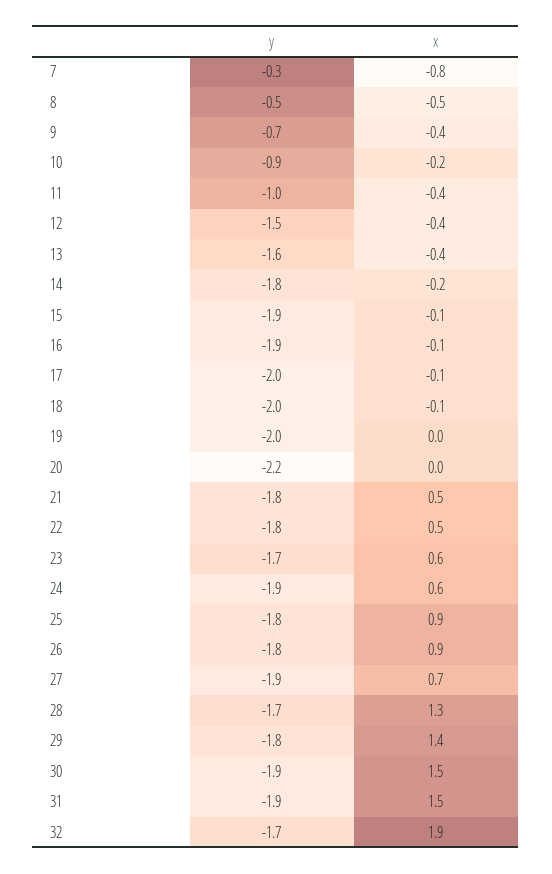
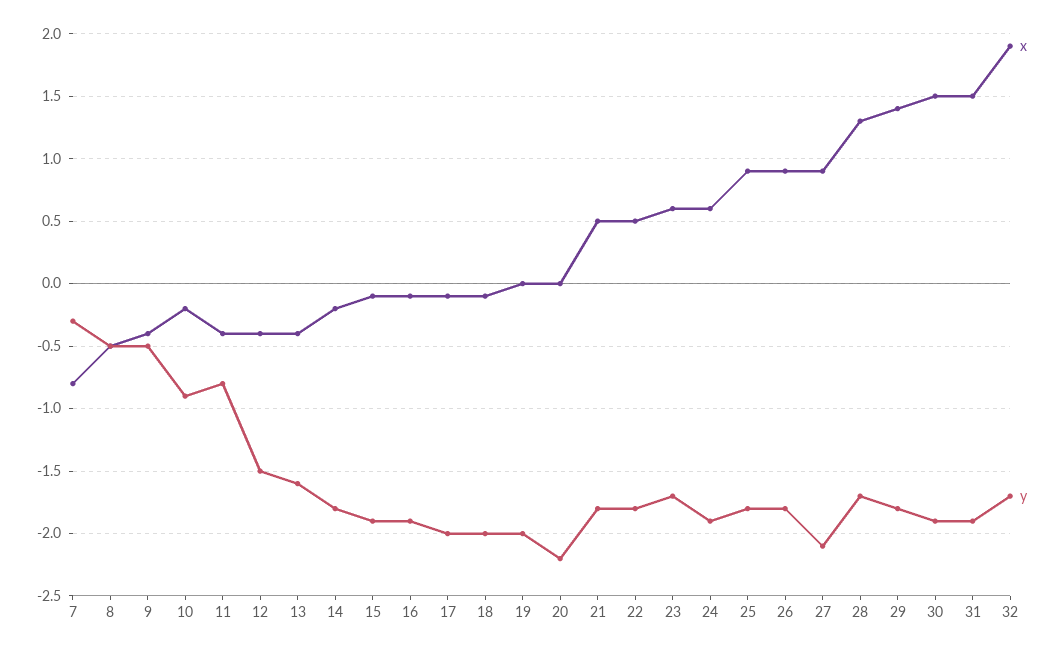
y, 9: -0.7 -> -0.5
y, 11: -1 -> -0.8
y, 27: -1.9 -> -2.1
x, 27: 0.7 -> 0.9

